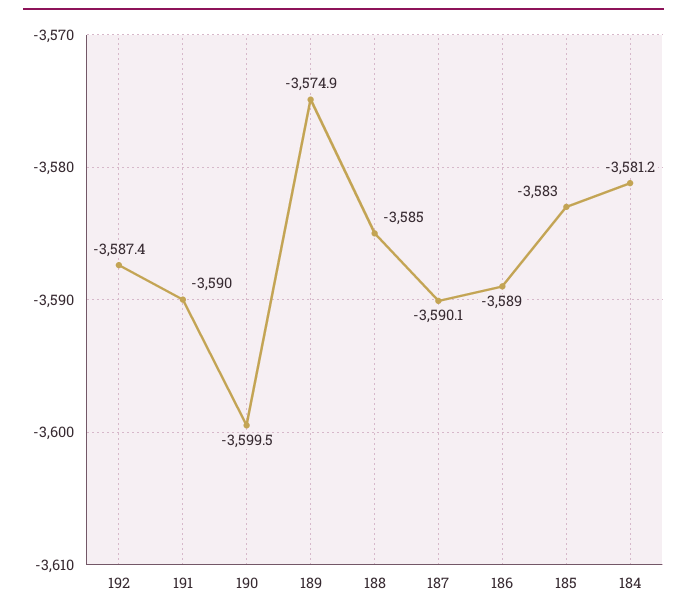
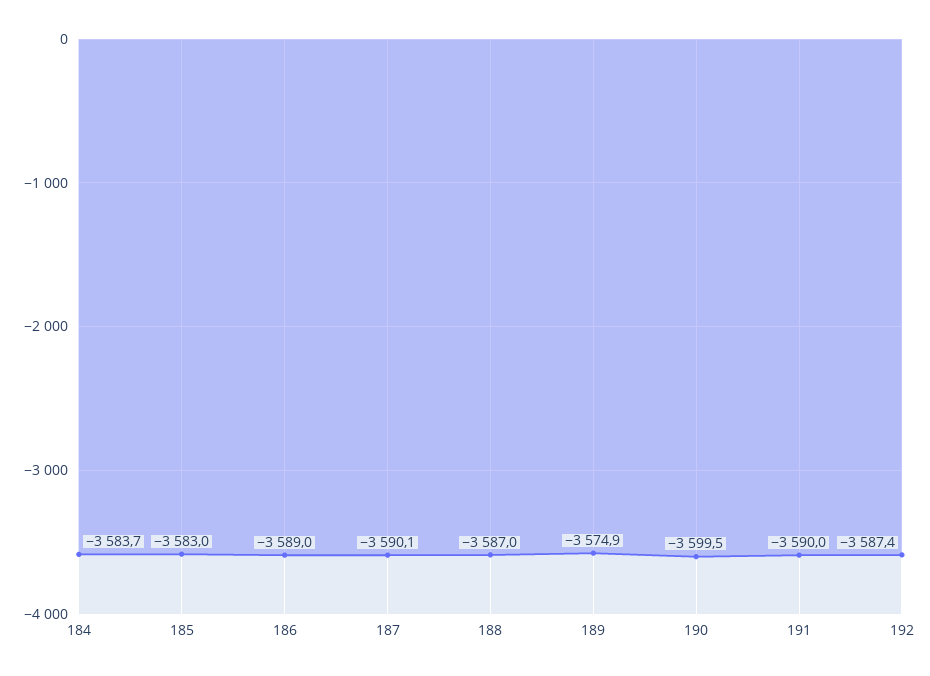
188: -3585 -> -3587
184: -3581.2 -> -3583.7

